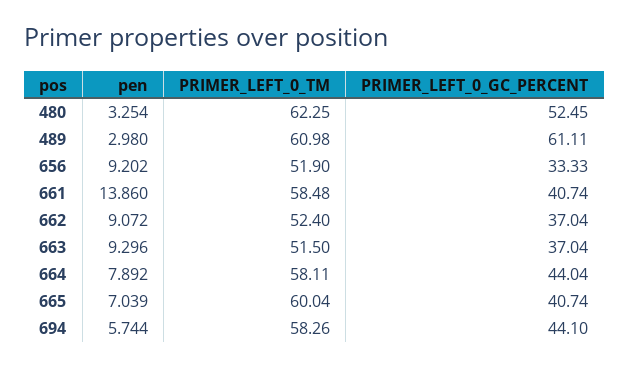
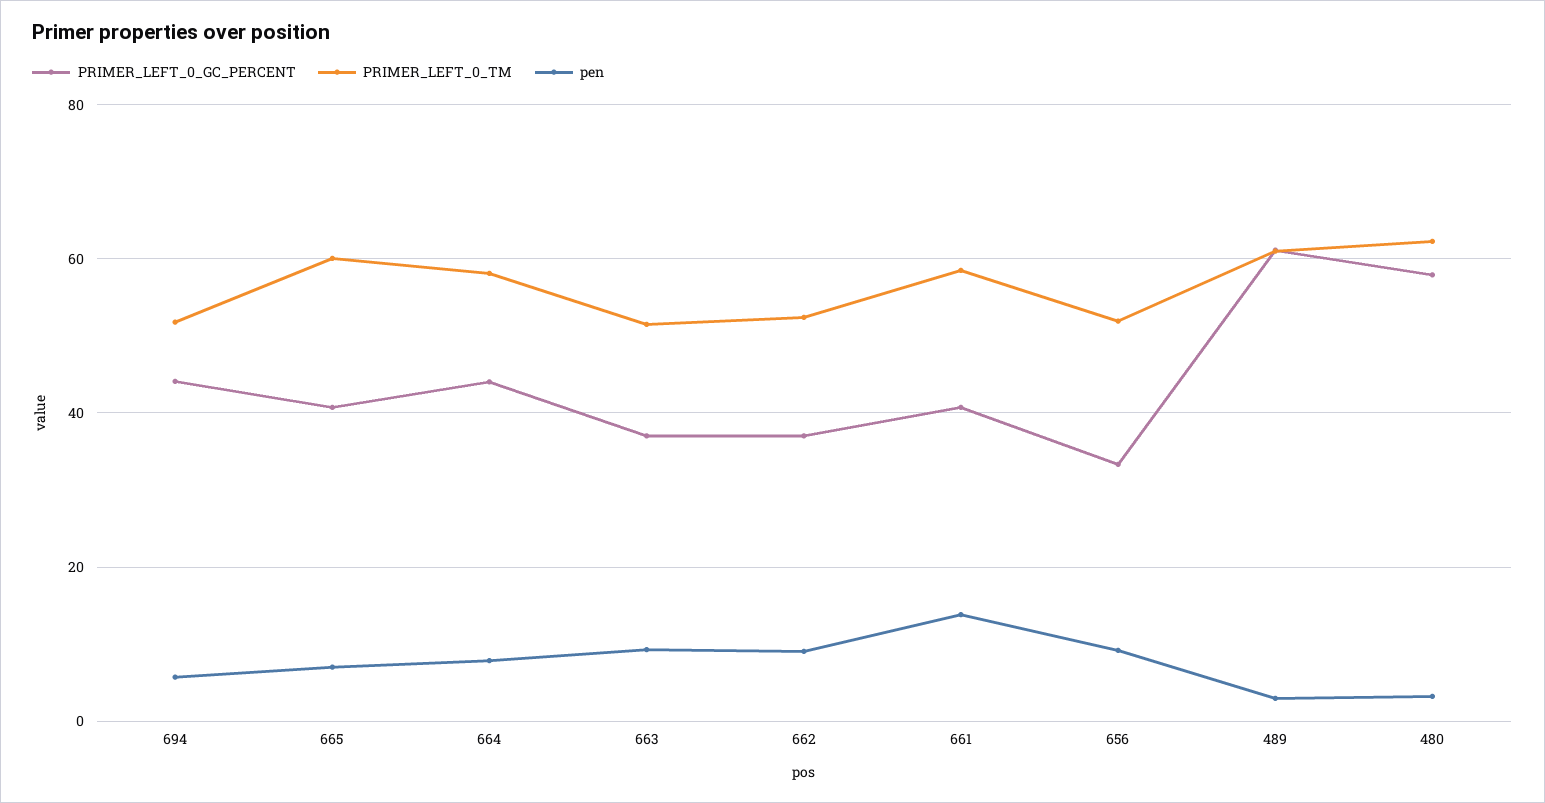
PRIMER_LEFT_0_GC_PERCENT, 480: 52.45 -> 58
PRIMER_LEFT_0_TM, 694: 58.26 -> 52

